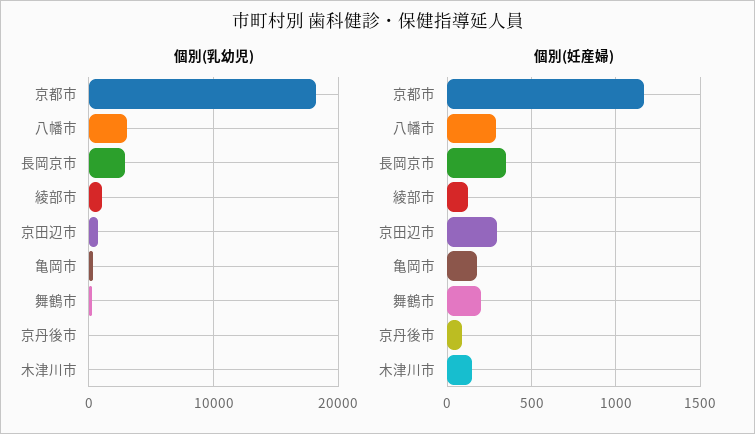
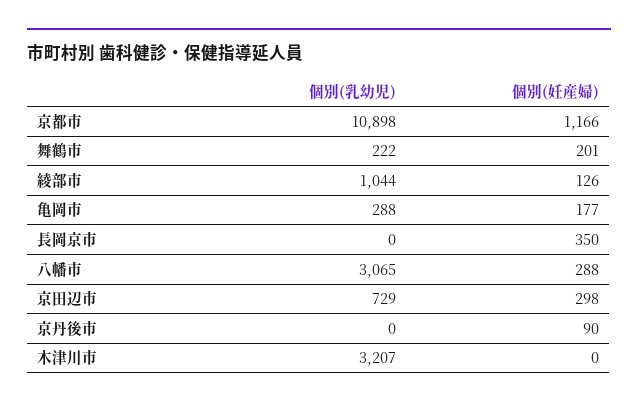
個別(乳幼児), 京都市: 18000 -> 10898
個別(乳幼児), 長岡京市: 3000 -> 0
個別(乳幼児), 木津川市: 0 -> 3207
個別(妊産婦), 木津川市: 150 -> 0

